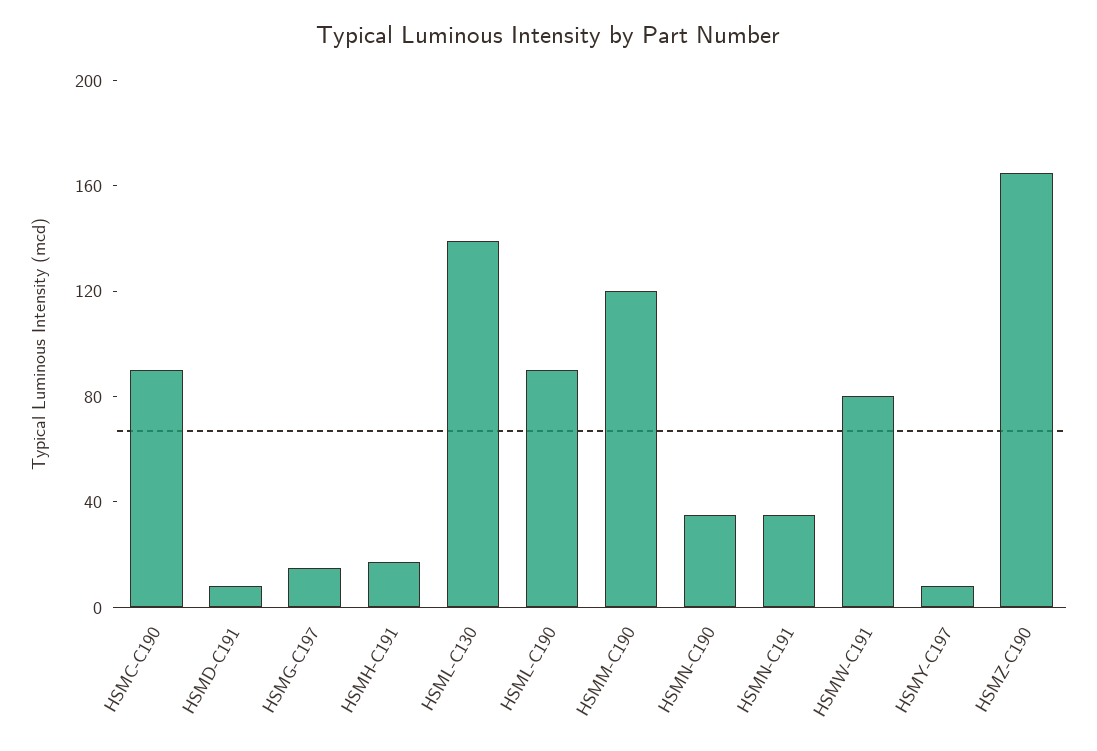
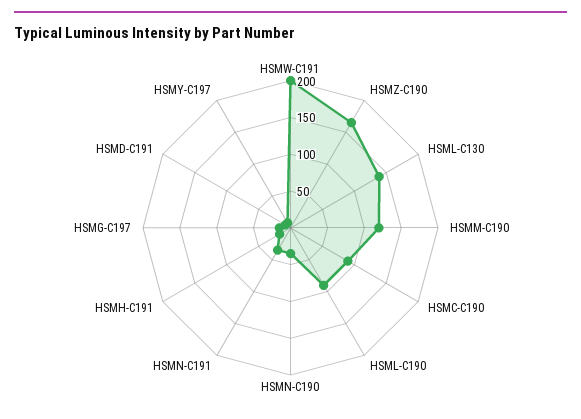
HSMW-C191: 80 -> 200

